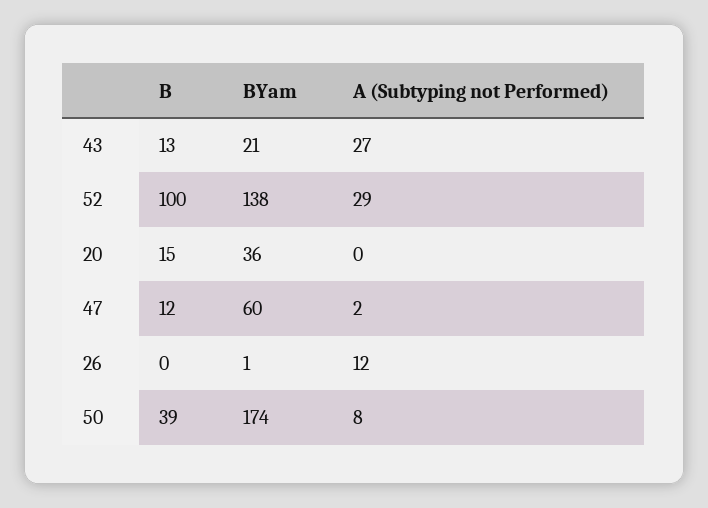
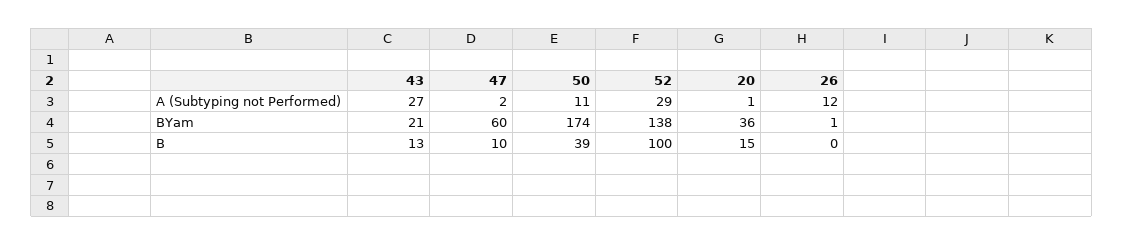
A (Subtyping not Performed), 20: 0 -> 1
B, 47: 12 -> 10
A (Subtyping not Performed), 50: 8 -> 11

